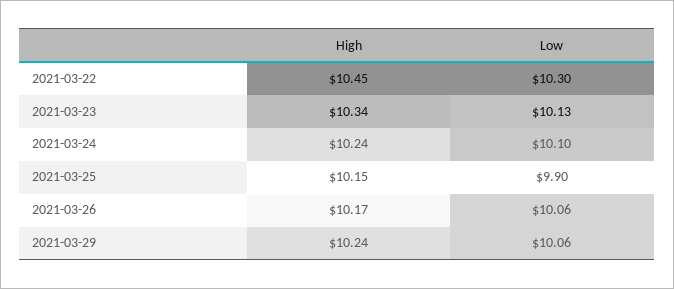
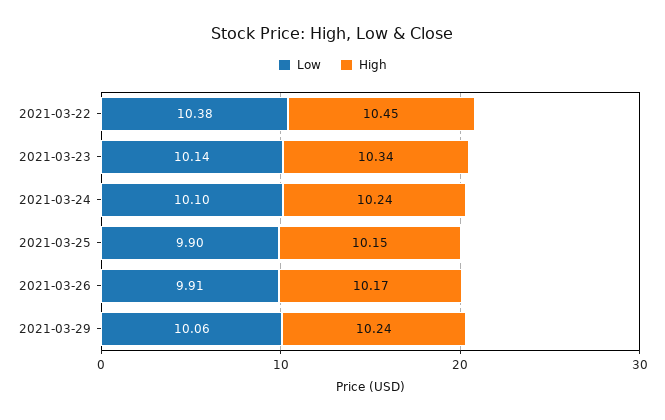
Low, 2021-03-22: 10.3 -> 10.38
Low, 2021-03-23: 10.13 -> 10.14
Low, 2021-03-26: 10.06 -> 9.91

